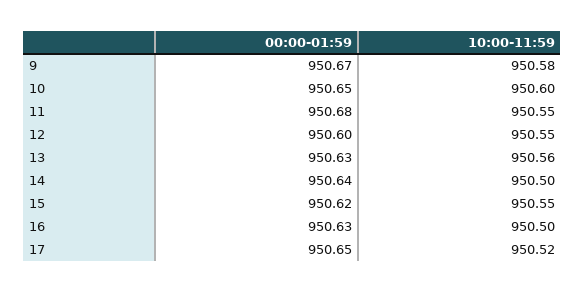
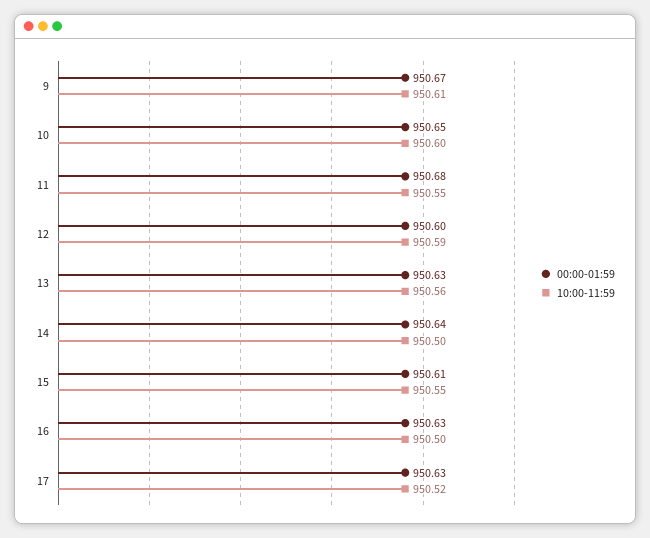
10:00-11:59, 9: 950.58 -> 950.61
10:00-11:59, 12: 950.55 -> 950.59
00:00-01:59, 15: 950.62 -> 950.61
00:00-01:59, 17: 950.65 -> 950.63

